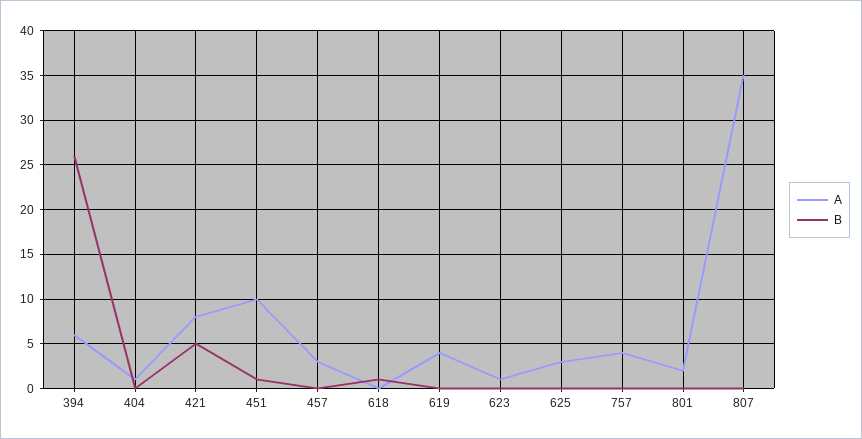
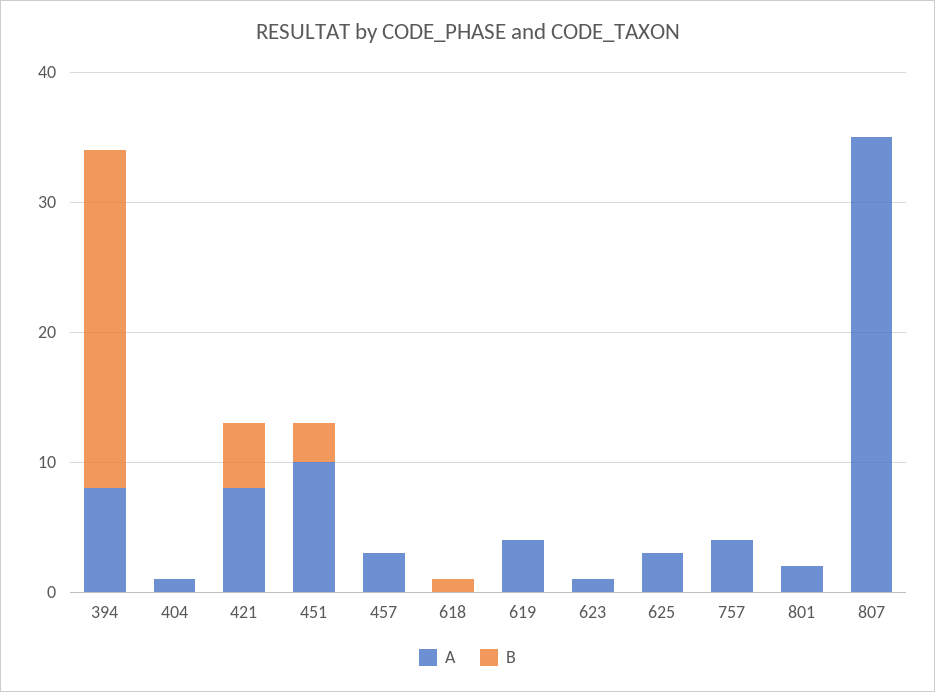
A, 394: 6 -> 8
B, 451: 1 -> 3

